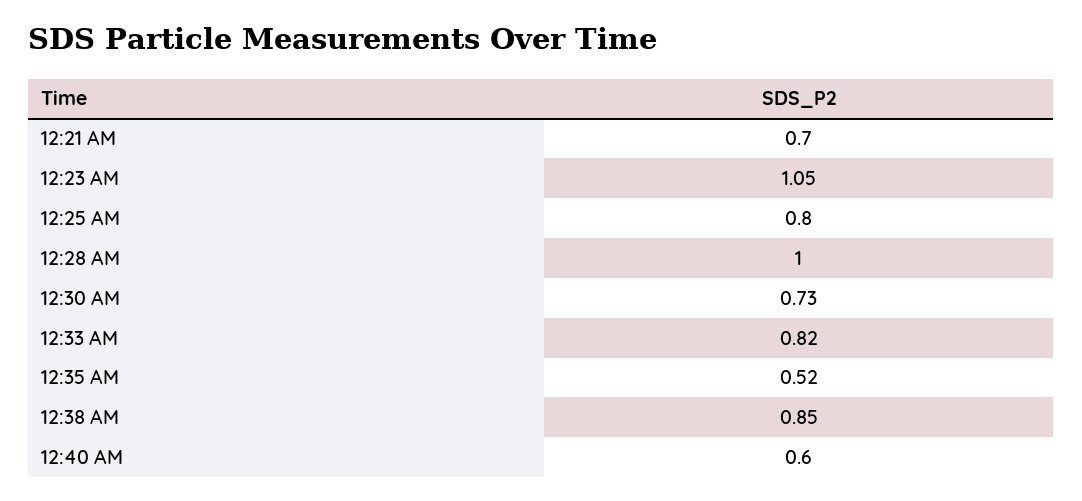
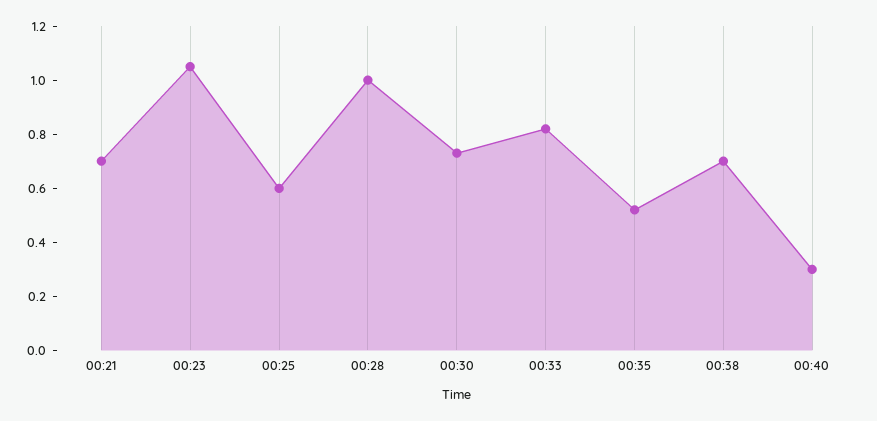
12:25 AM: 0.8 -> 0.6
12:38 AM: 0.85 -> 0.7
12:40 AM: 0.6 -> 0.3

